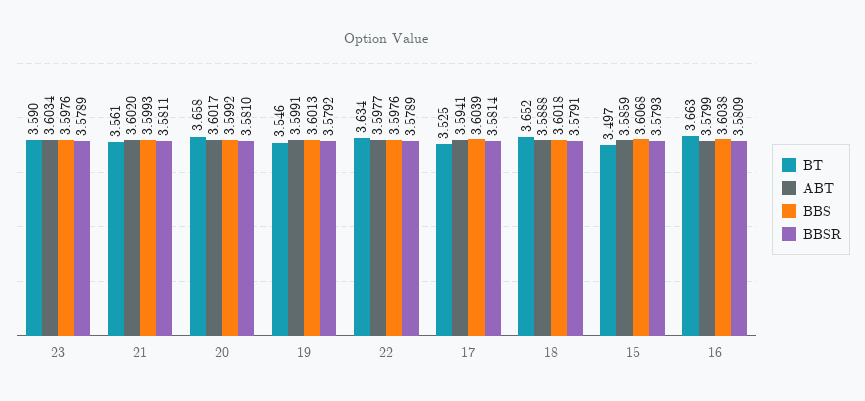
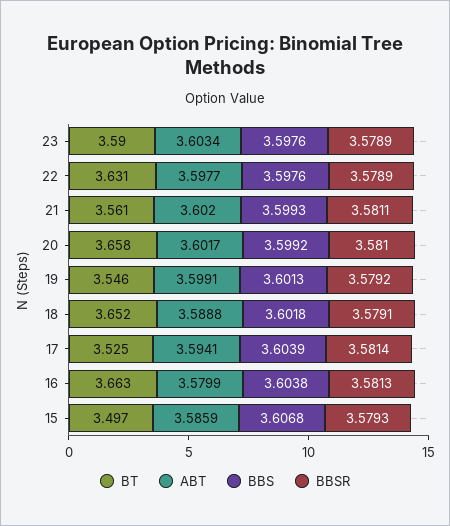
BT, 22: 3.634 -> 3.631
BBSR, 16: 3.5809 -> 3.5813

